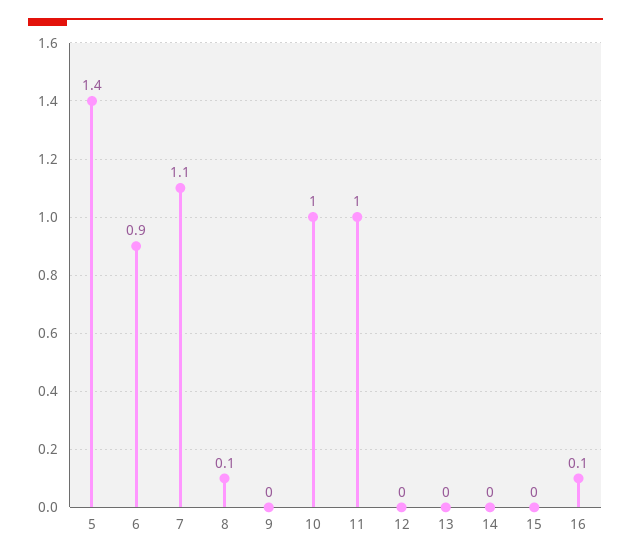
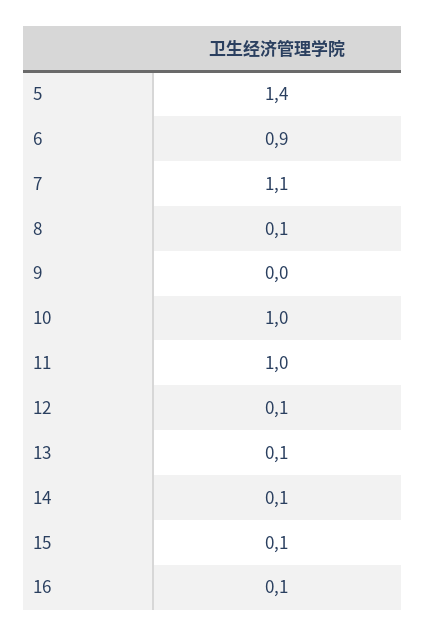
12: 0 -> 0.1
13: 0 -> 0.1
14: 0 -> 0.1
15: 0 -> 0.1

